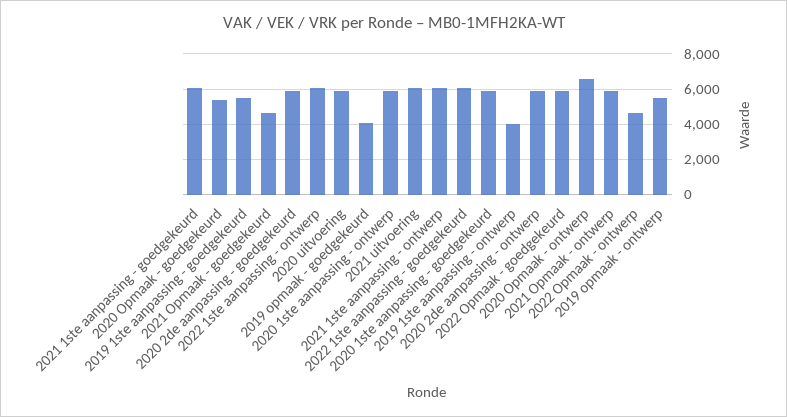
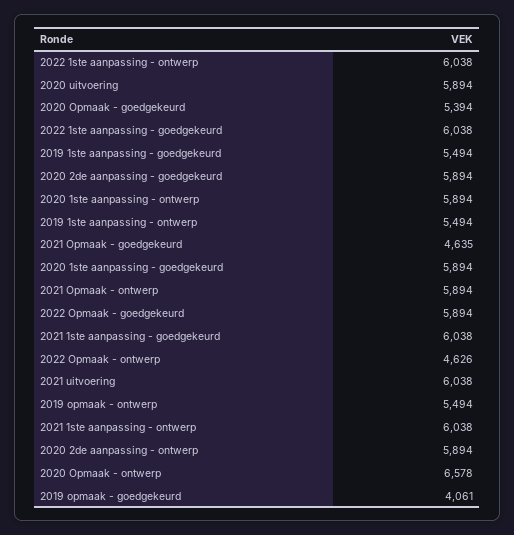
2019 1ste aanpassing - ontwerp: 4000 -> 5494

